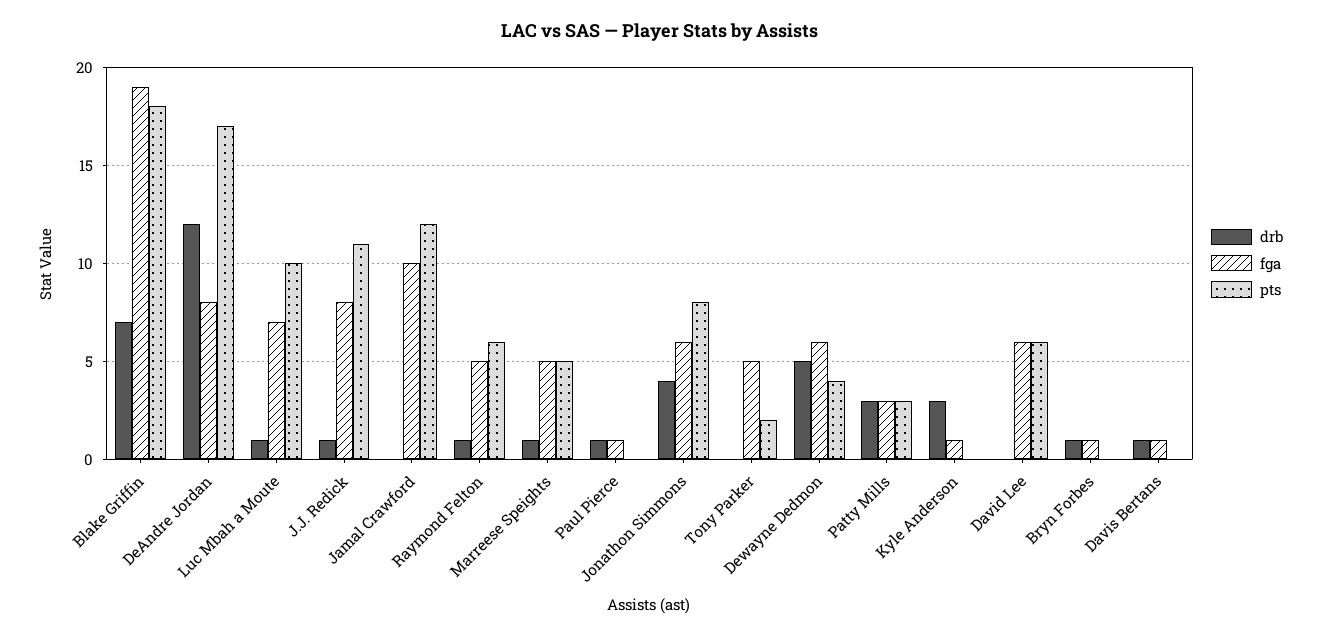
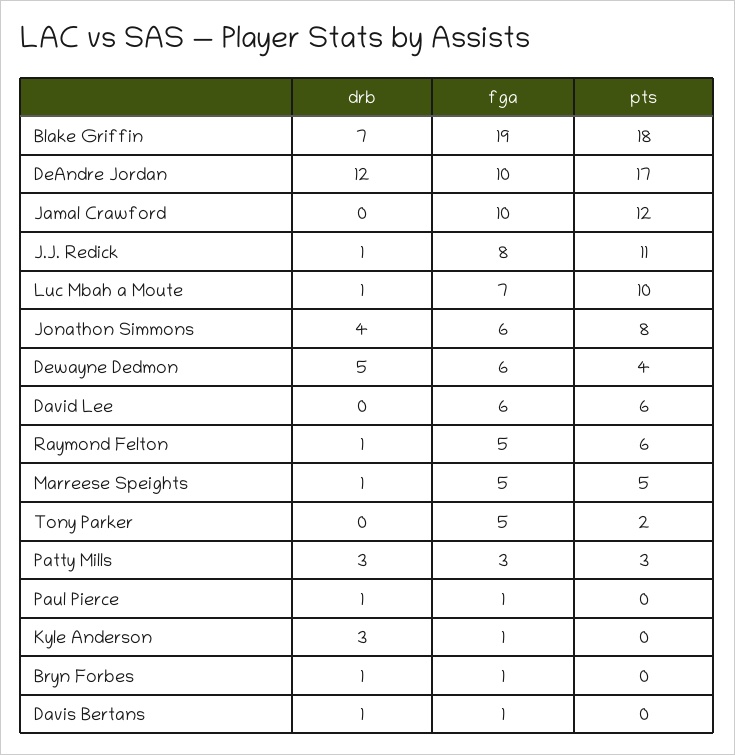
fga, DeAndre Jordan: 8 -> 10

